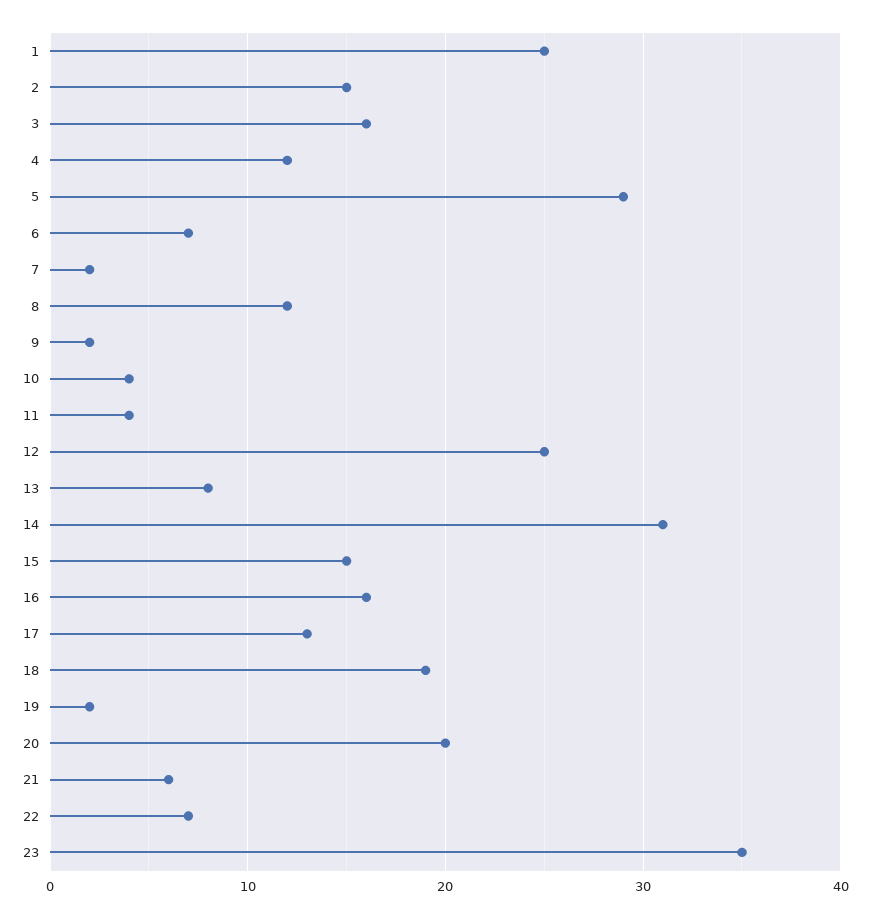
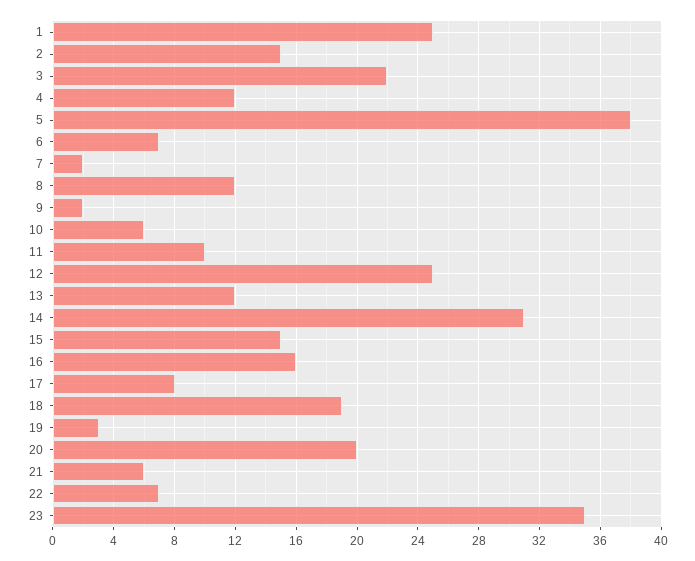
3: 16 -> 22
5: 29 -> 38
10: 4 -> 6
11: 4 -> 10
13: 8 -> 12
17: 13 -> 8
19: 2 -> 3

